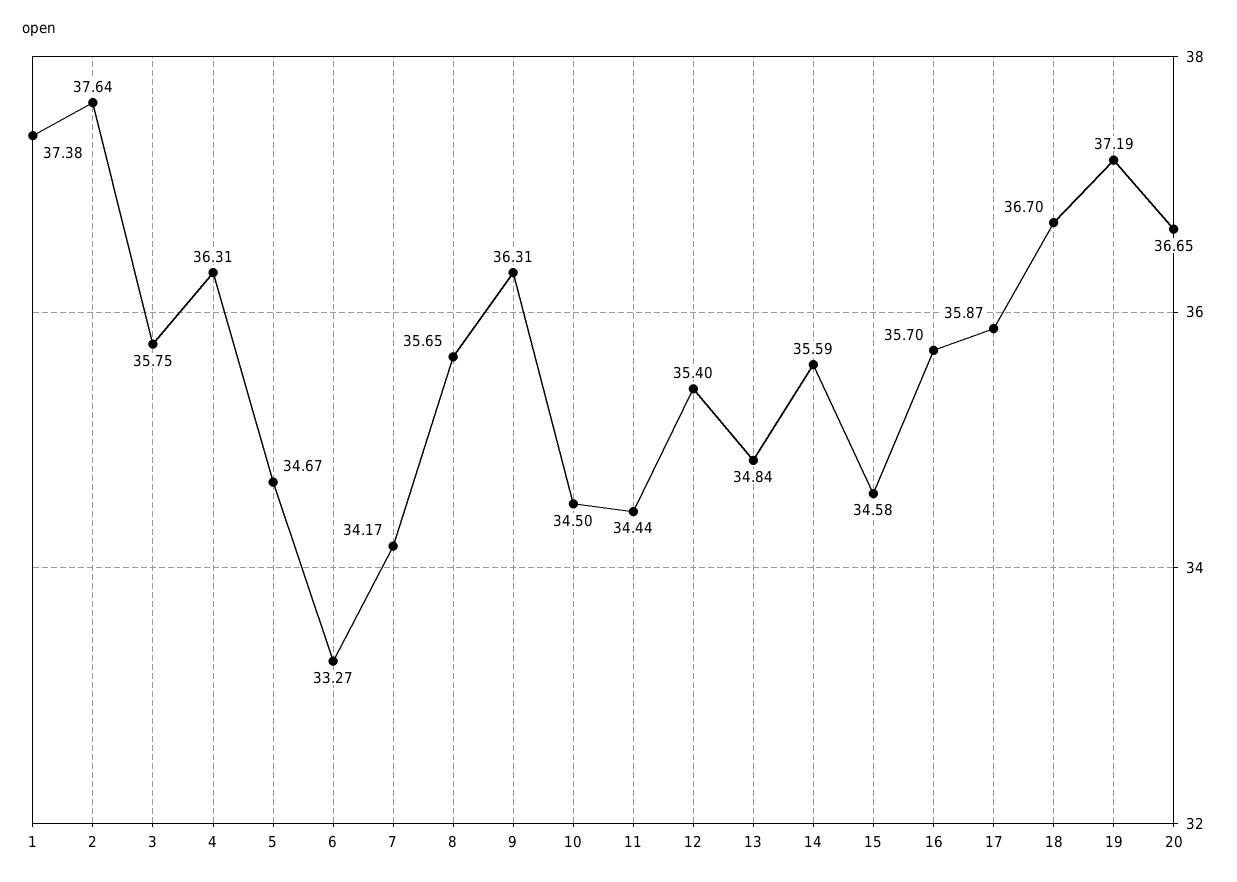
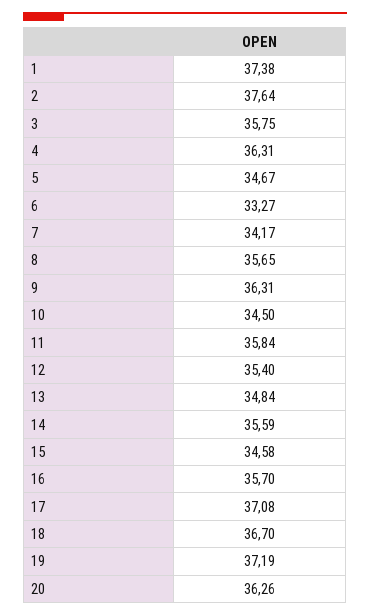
11: 34.44 -> 35.84
17: 35.87 -> 37.08
20: 36.65 -> 36.26

